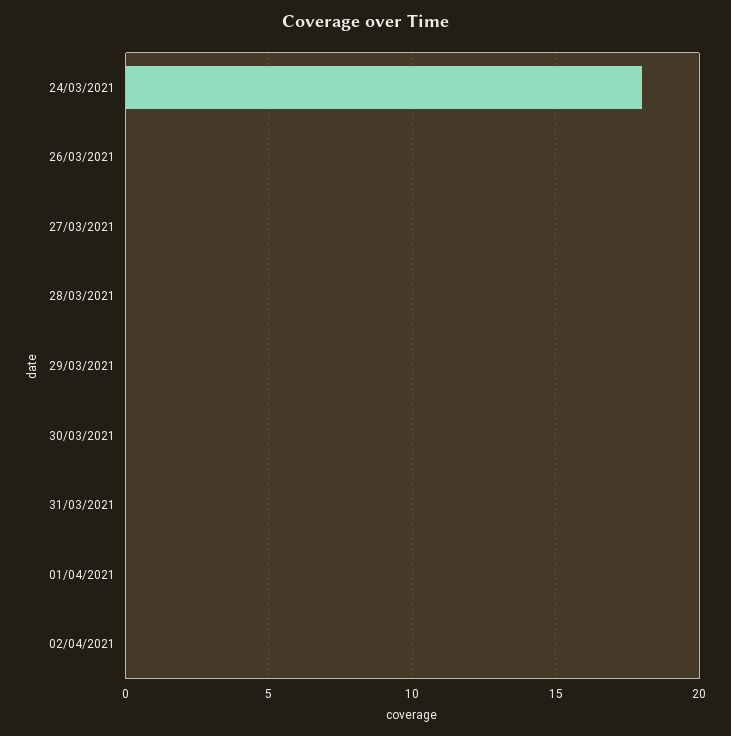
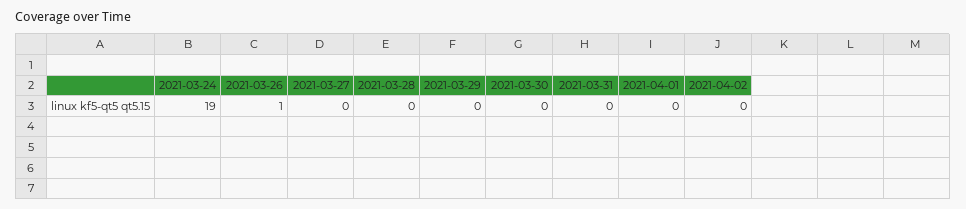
24/03/2021: 18 -> 19
26/03/2021: 0 -> 1

